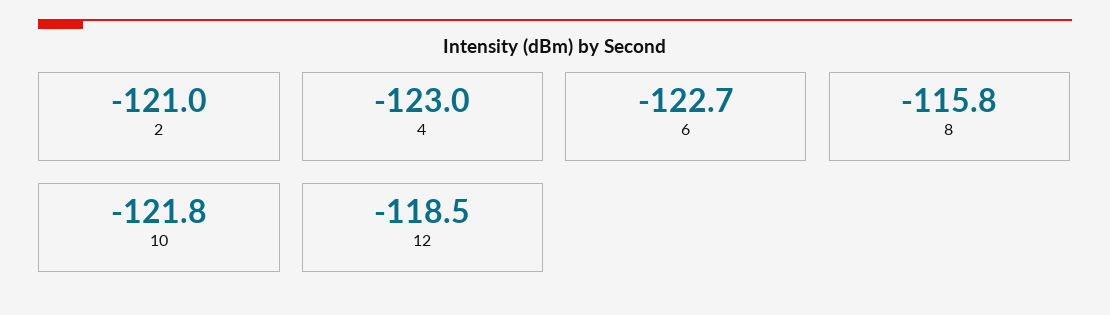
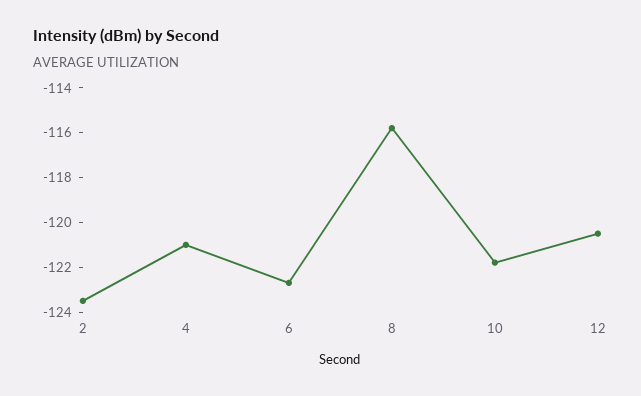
2: -121 -> -123.5
4: -123 -> -121
12: -118.5 -> -120.5

